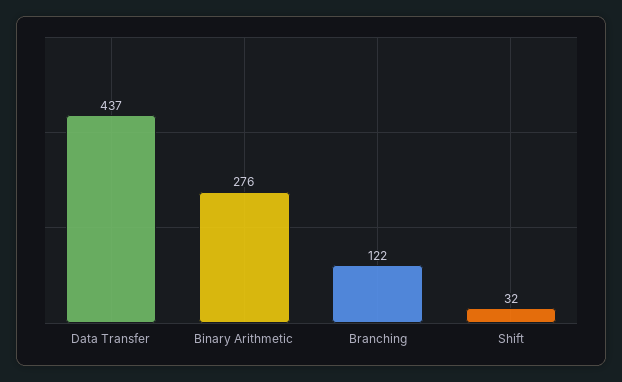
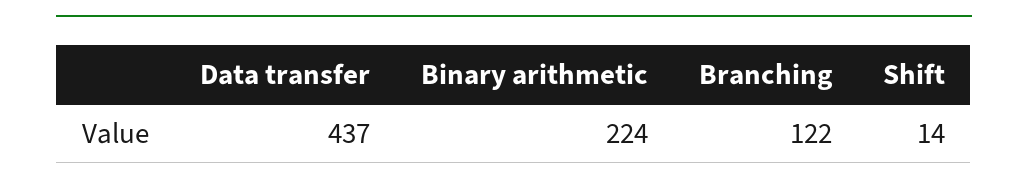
Binary Arithmetic: 276 -> 224
Shift: 32 -> 14

